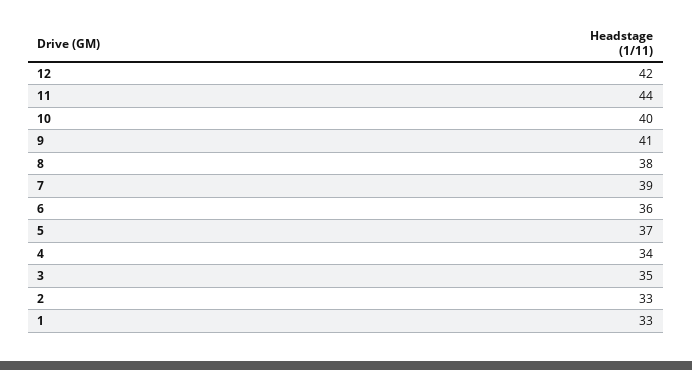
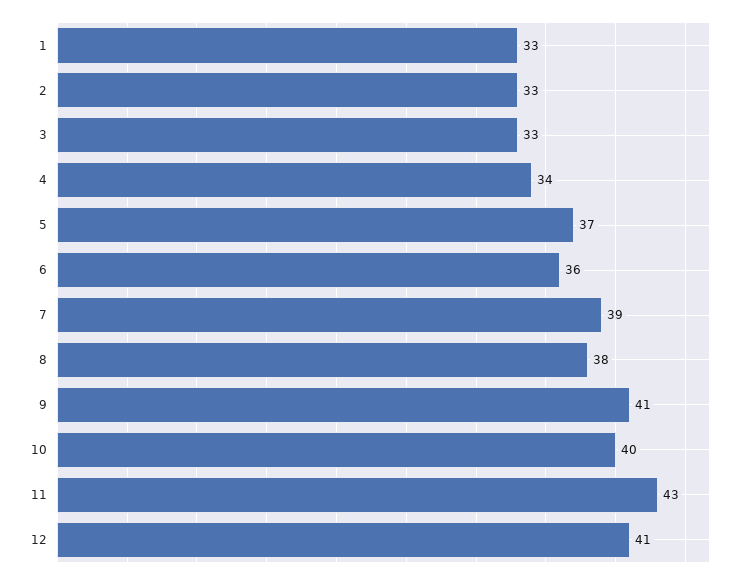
12: 42 -> 41
11: 44 -> 43
3: 35 -> 33

